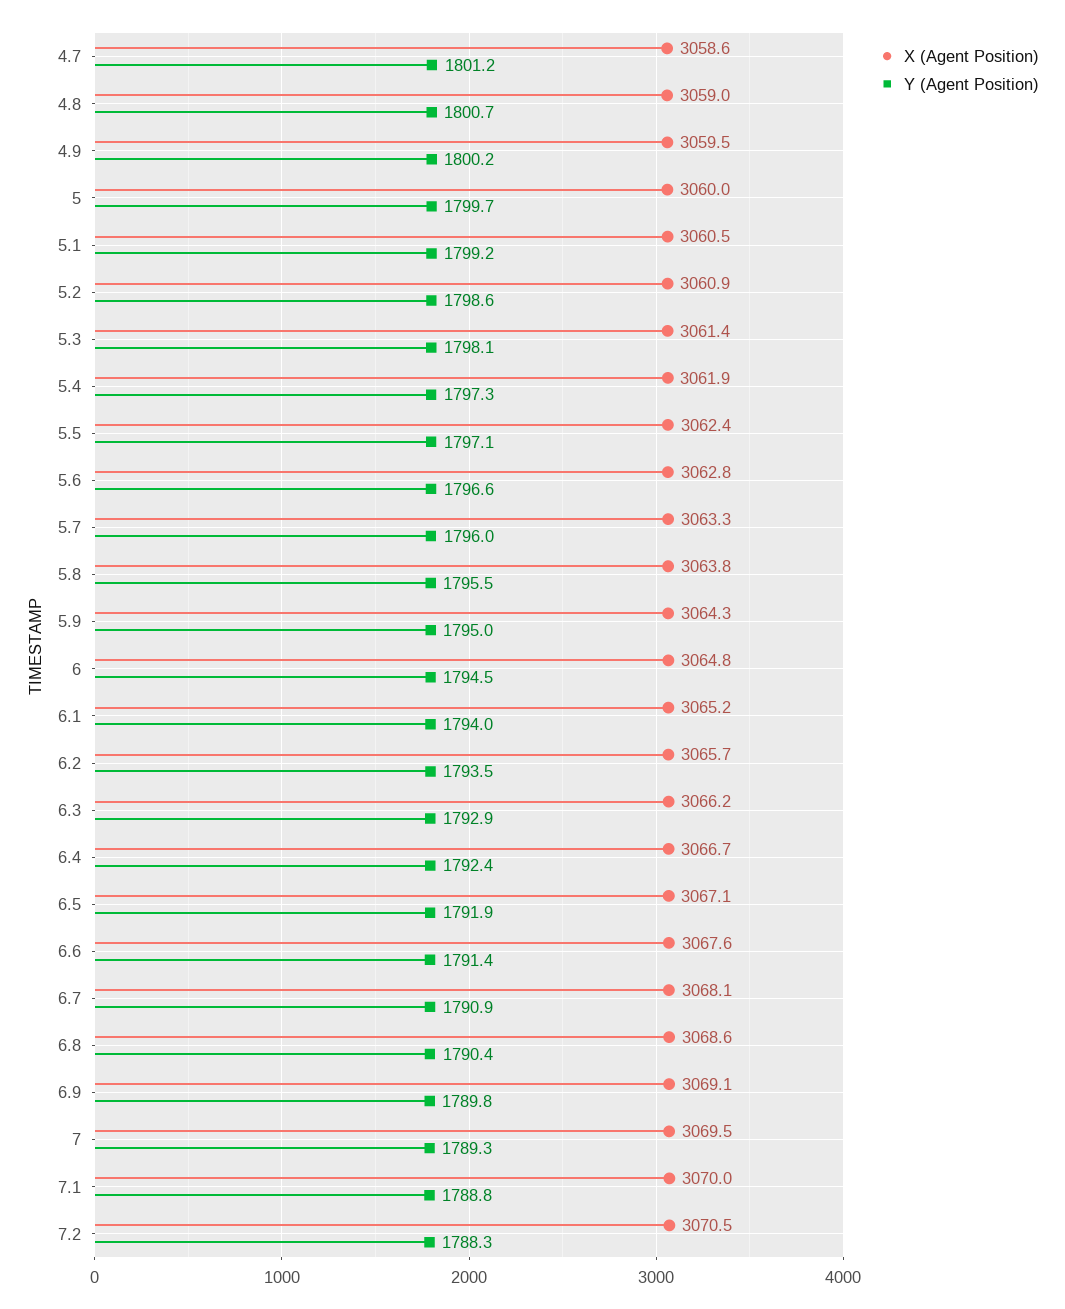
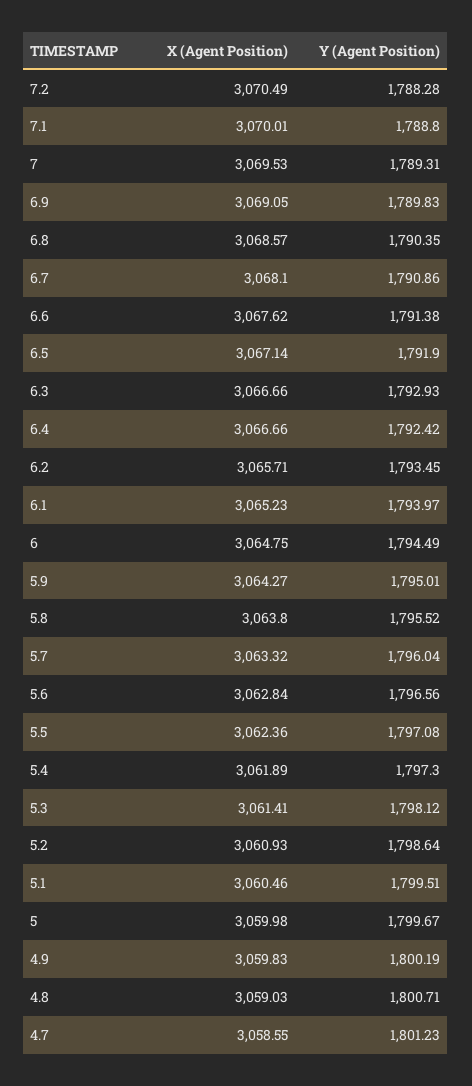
X (Agent Position), 4.9: 3059.5 -> 3059.83
Y (Agent Position), 5.1: 1799.2 -> 1799.51
X (Agent Position), 6.3: 3066.2 -> 3066.66

